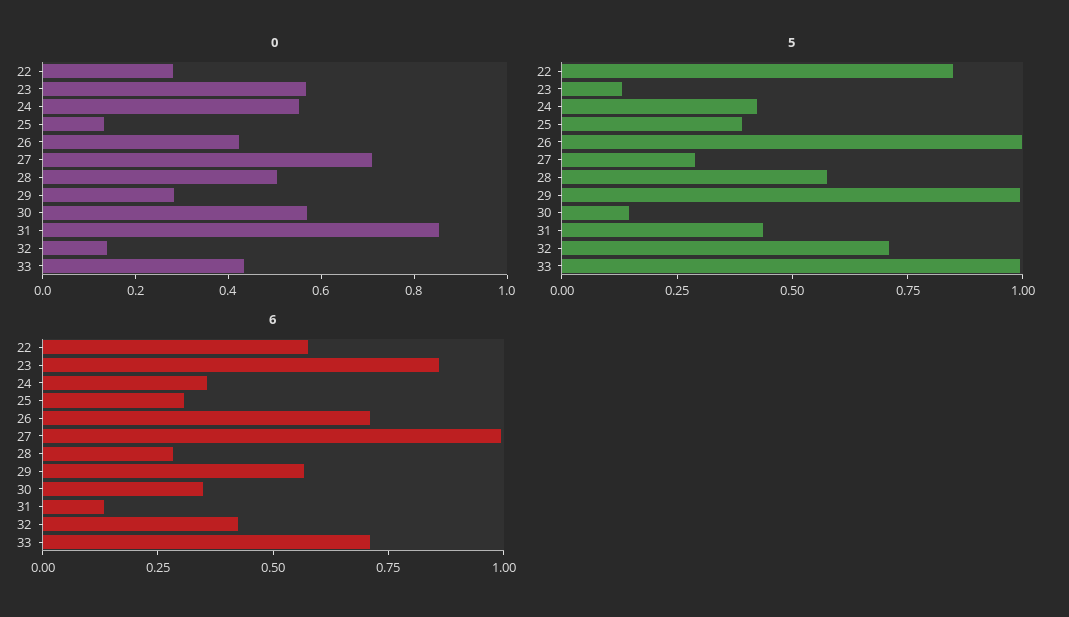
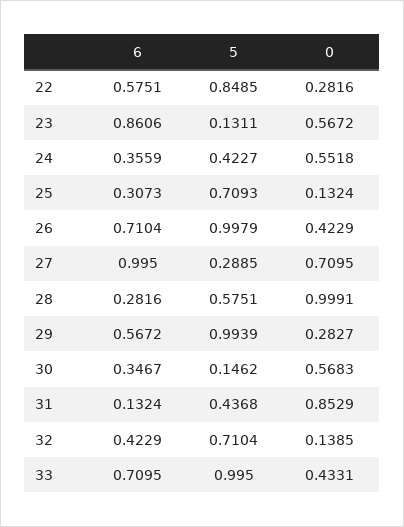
0, 28: 0.5 -> 0.9991
5, 25: 0.4 -> 0.7093

